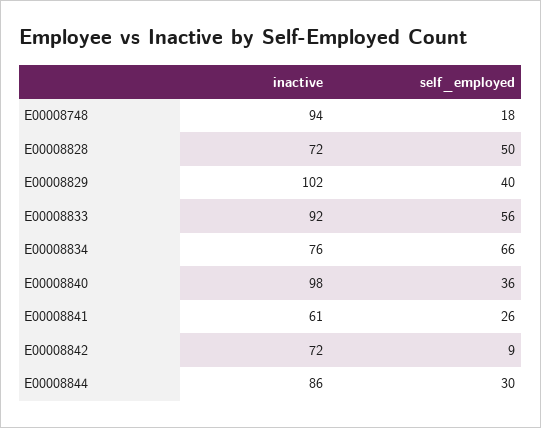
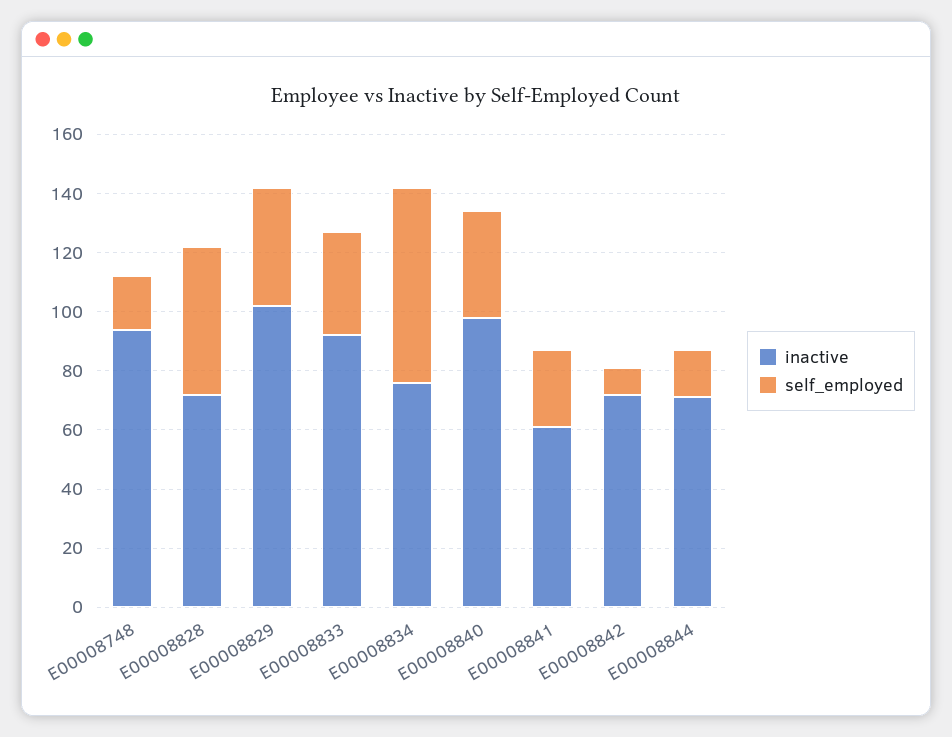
self_employed, E00008833: 56 -> 35
inactive, E00008844: 86 -> 70
self_employed, E00008844: 30 -> 15

